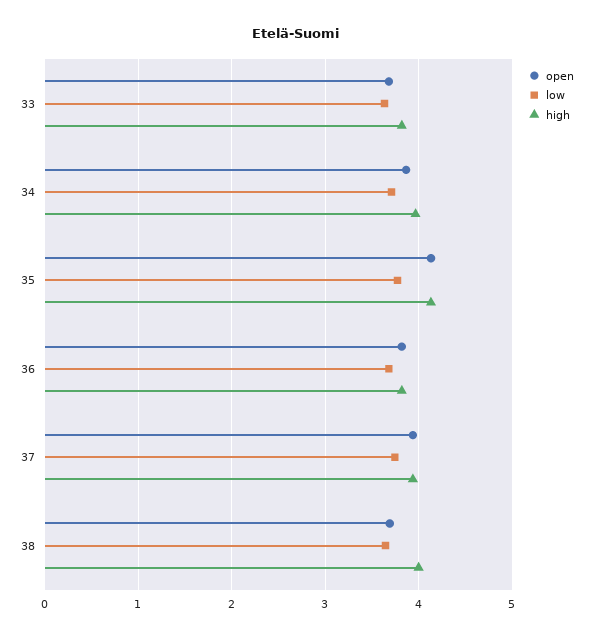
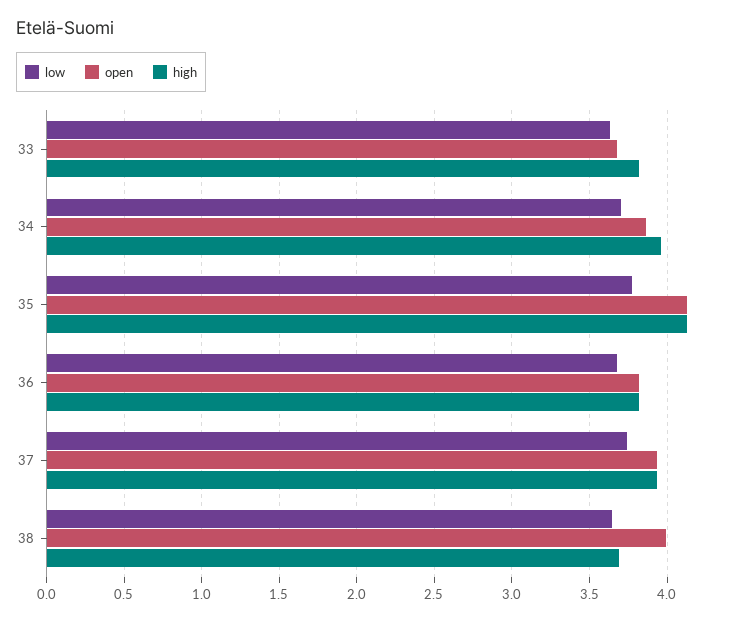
open, 38: 3.7 -> 4
high, 38: 4 -> 3.7

